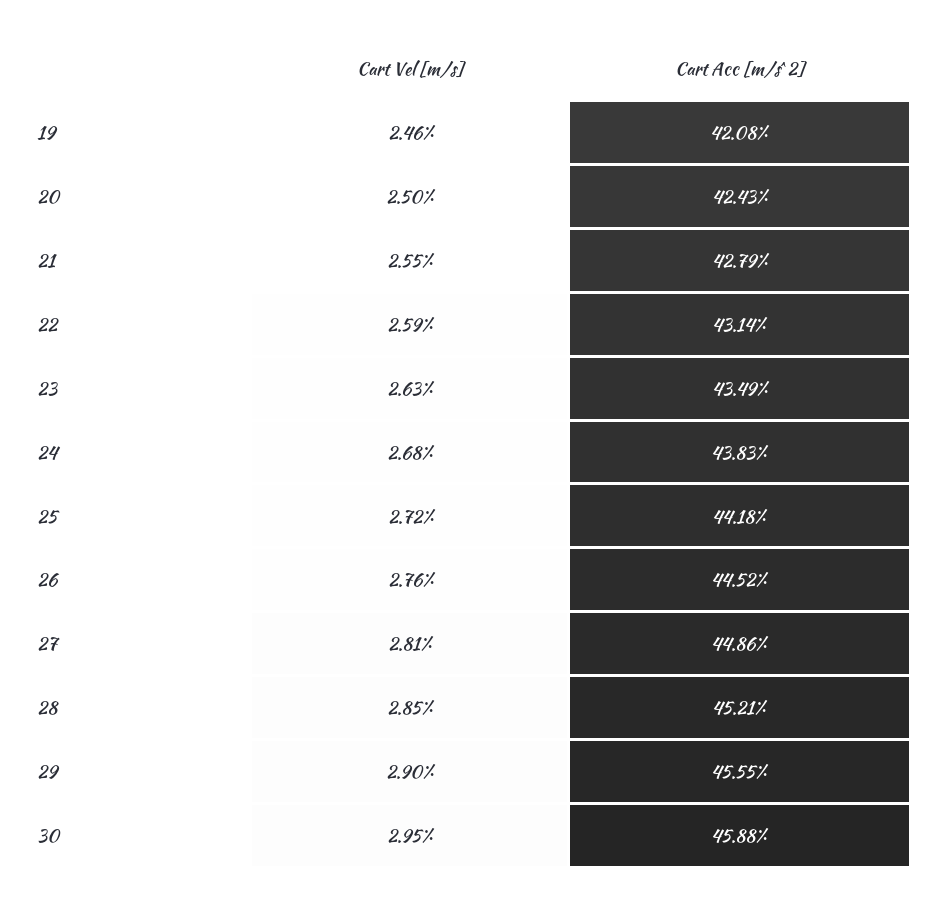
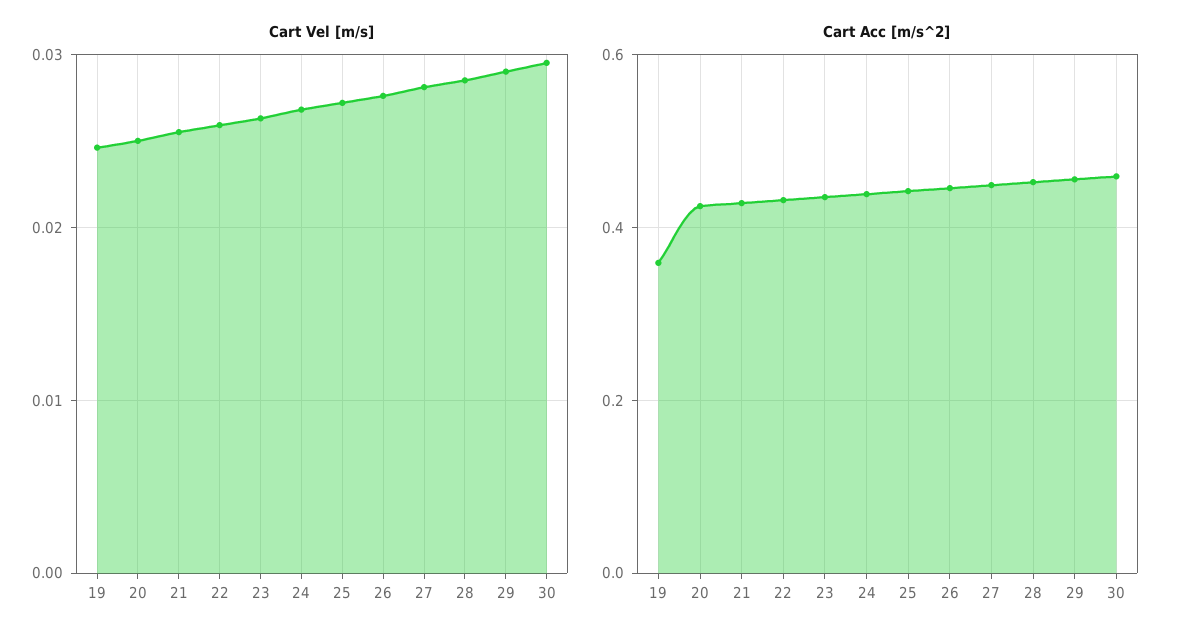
Cart Acc [m/s^2], 19: 0.4208 -> 0.36

